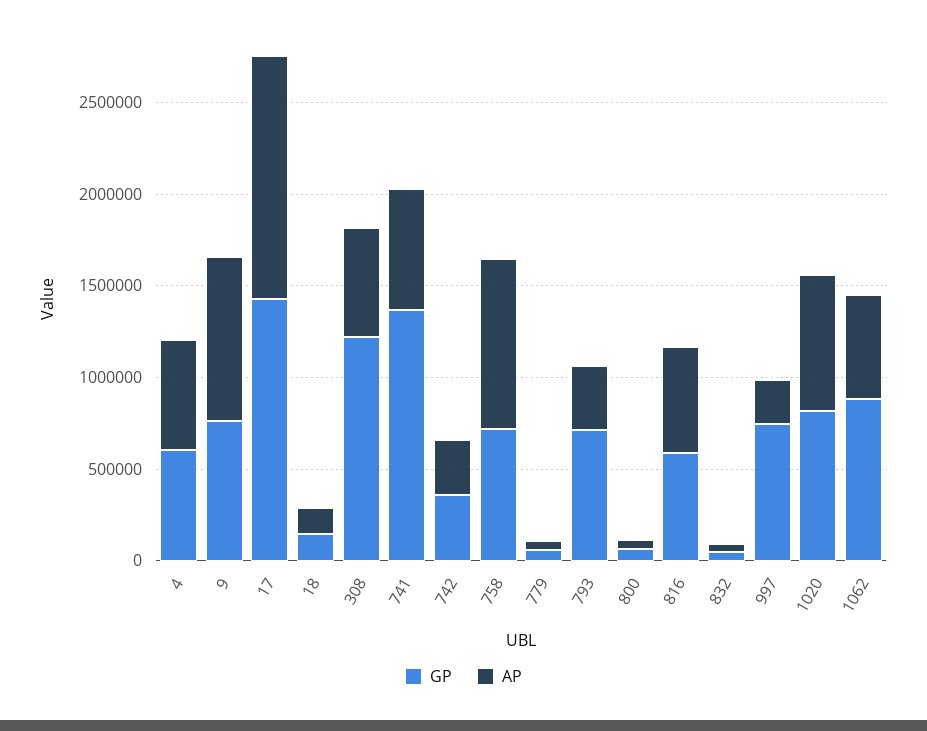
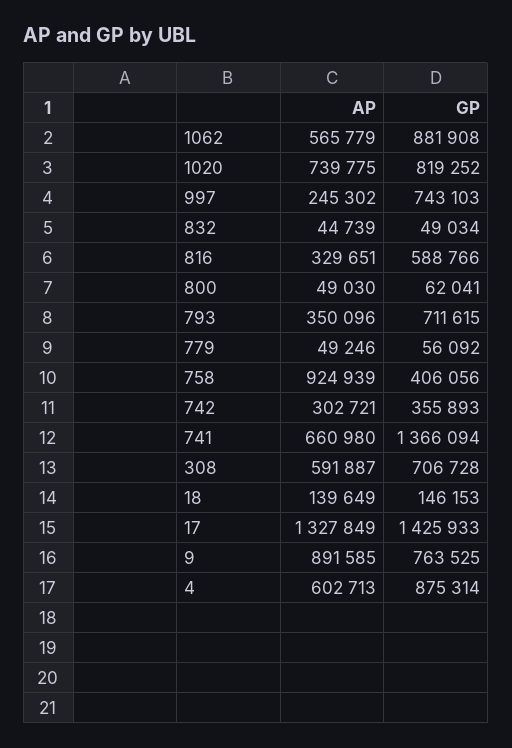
GP, 4: 600000 -> 875314
GP, 308: 1200000 -> 706728
GP, 758: 700000 -> 406056
AP, 816: 600000 -> 329651

